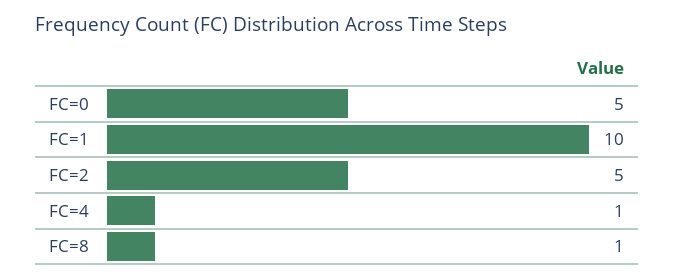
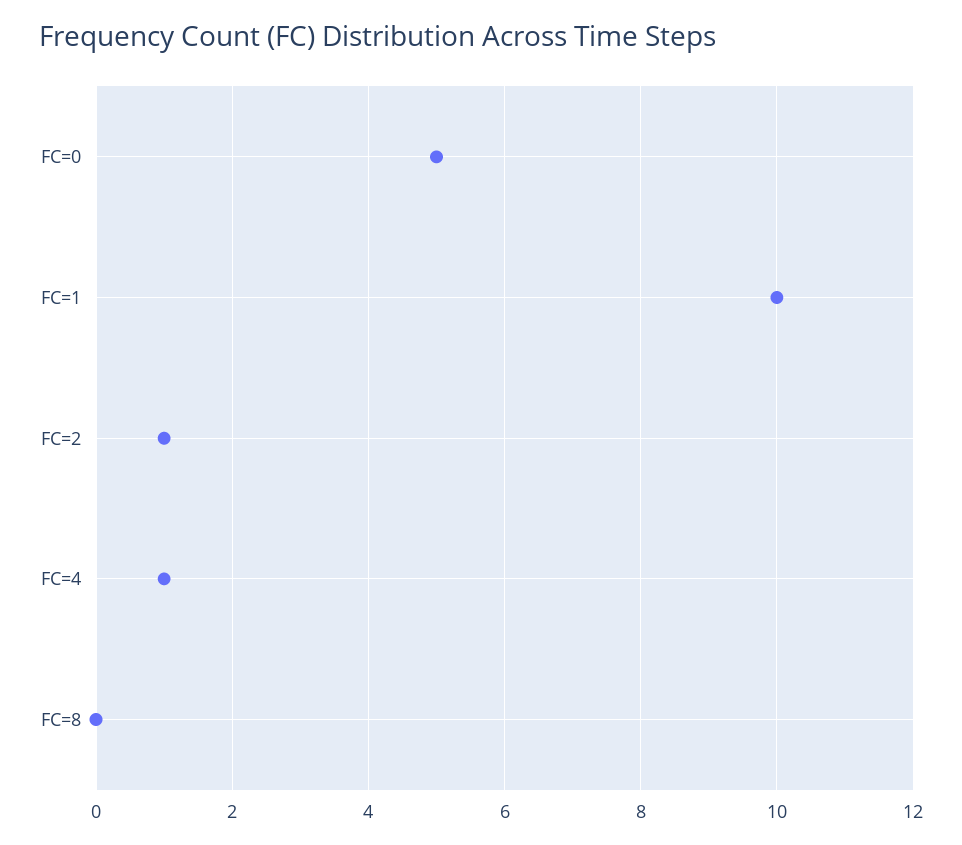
FC=2: 5 -> 1
FC=8: 1 -> 0

